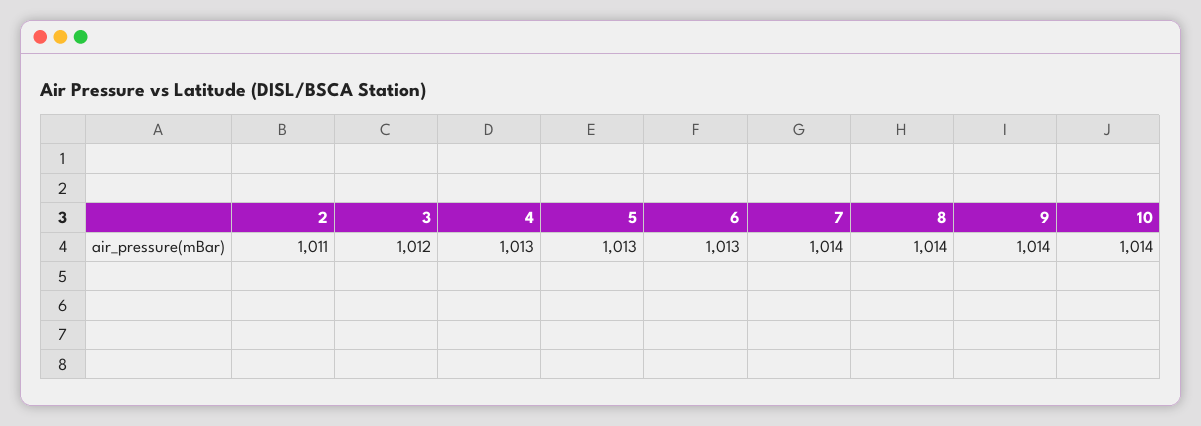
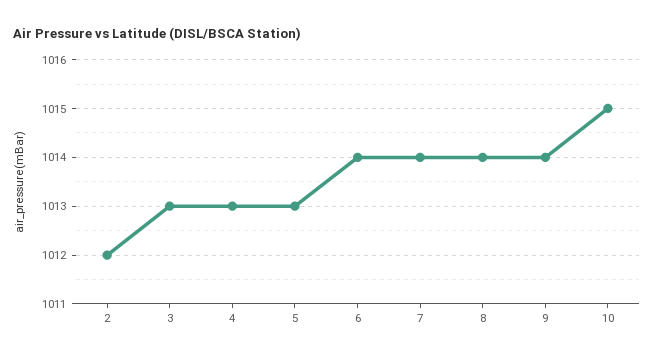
2: 1011 -> 1012
3: 1012 -> 1013
6: 1013 -> 1014
10: 1014 -> 1015

